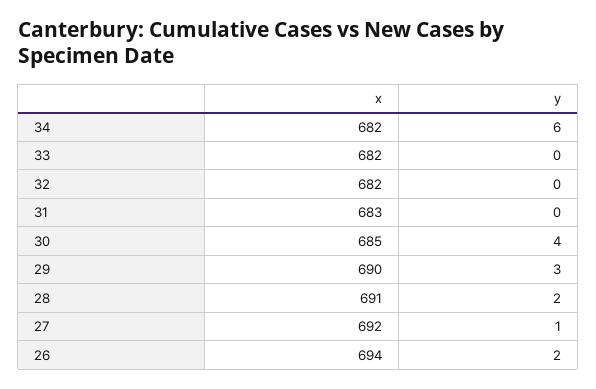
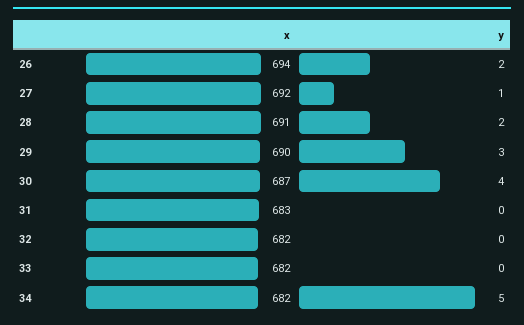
y, 34: 6 -> 5
x, 30: 685 -> 687

